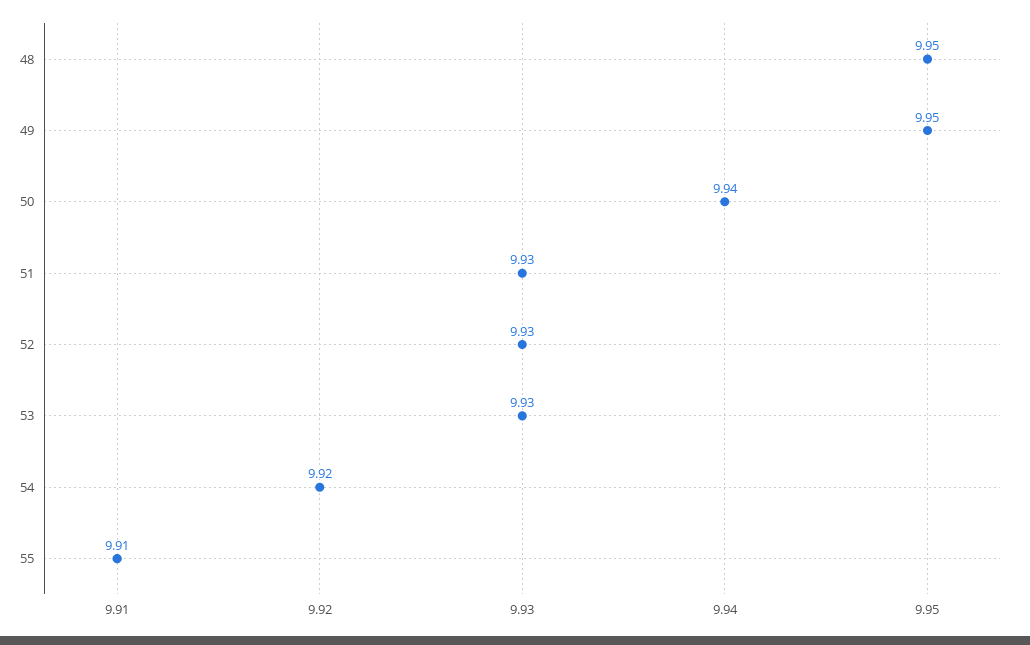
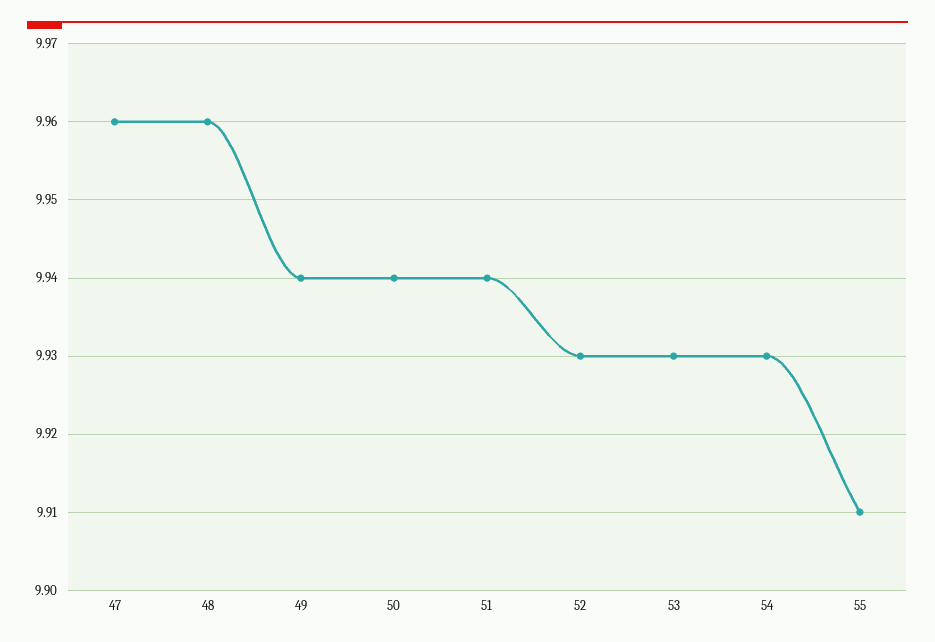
48: 9.95 -> 9.96
49: 9.95 -> 9.94
51: 9.93 -> 9.94
54: 9.92 -> 9.93
47: none -> 9.96

